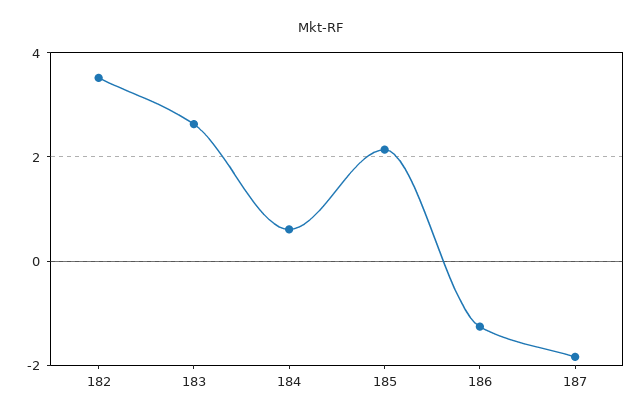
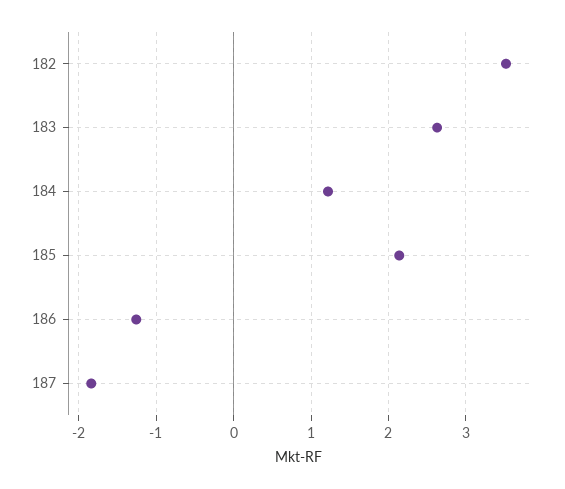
184: 0.6 -> 1.2

